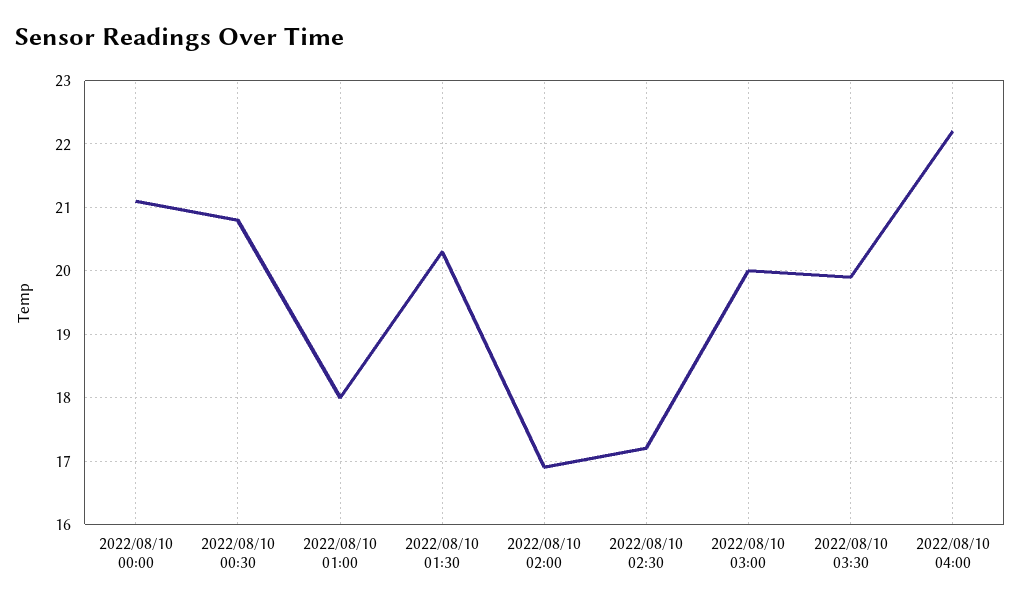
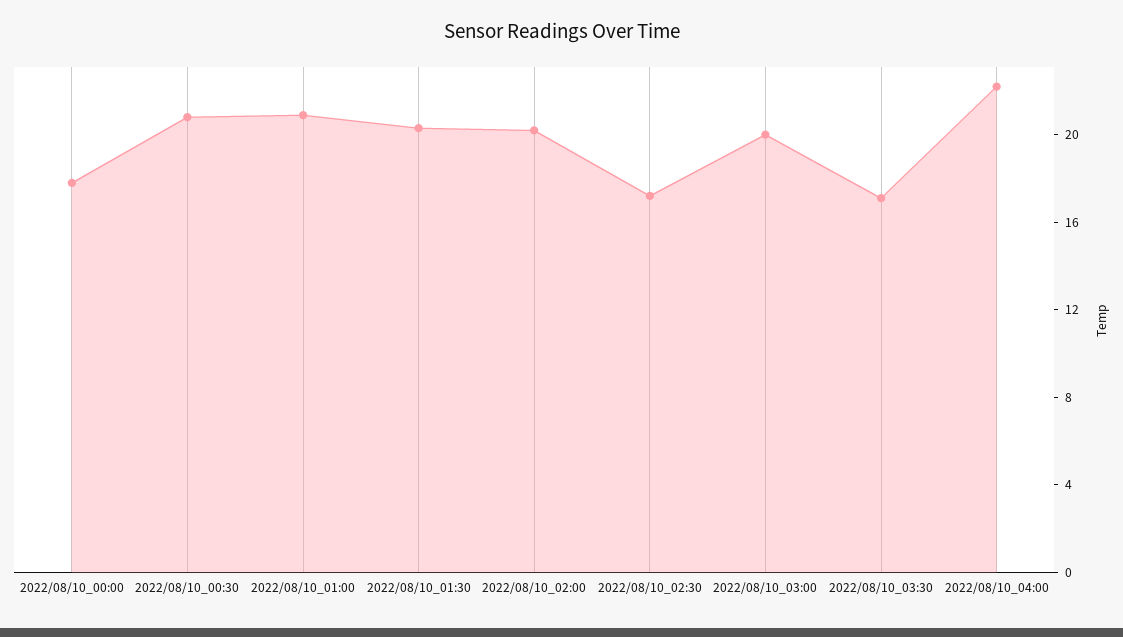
2022/08/10 00:00: 21.1 -> 18
2022/08/10 01:00: 18 -> 21
2022/08/10 02:00: 16.9 -> 20
2022/08/10 03:30: 19.9 -> 17

